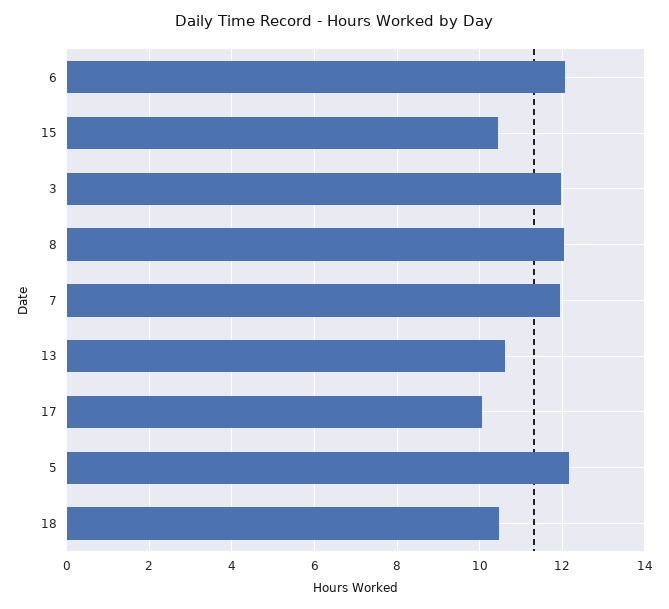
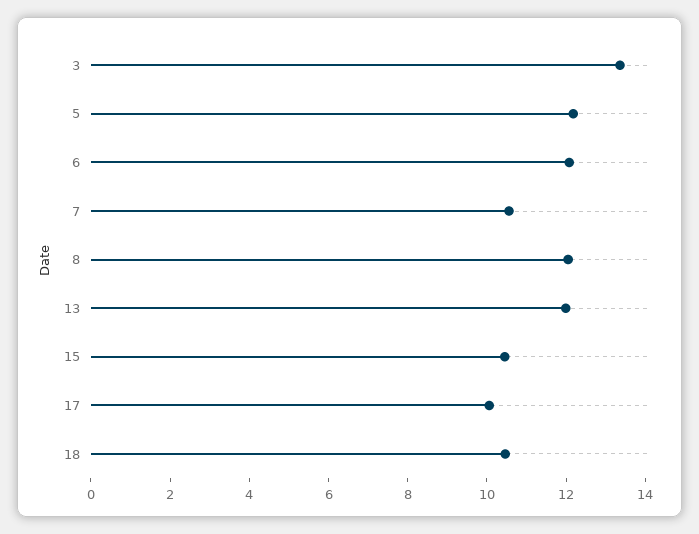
3: 12 -> 13.5
7: 12 -> 10.5
13: 10.6 -> 12

